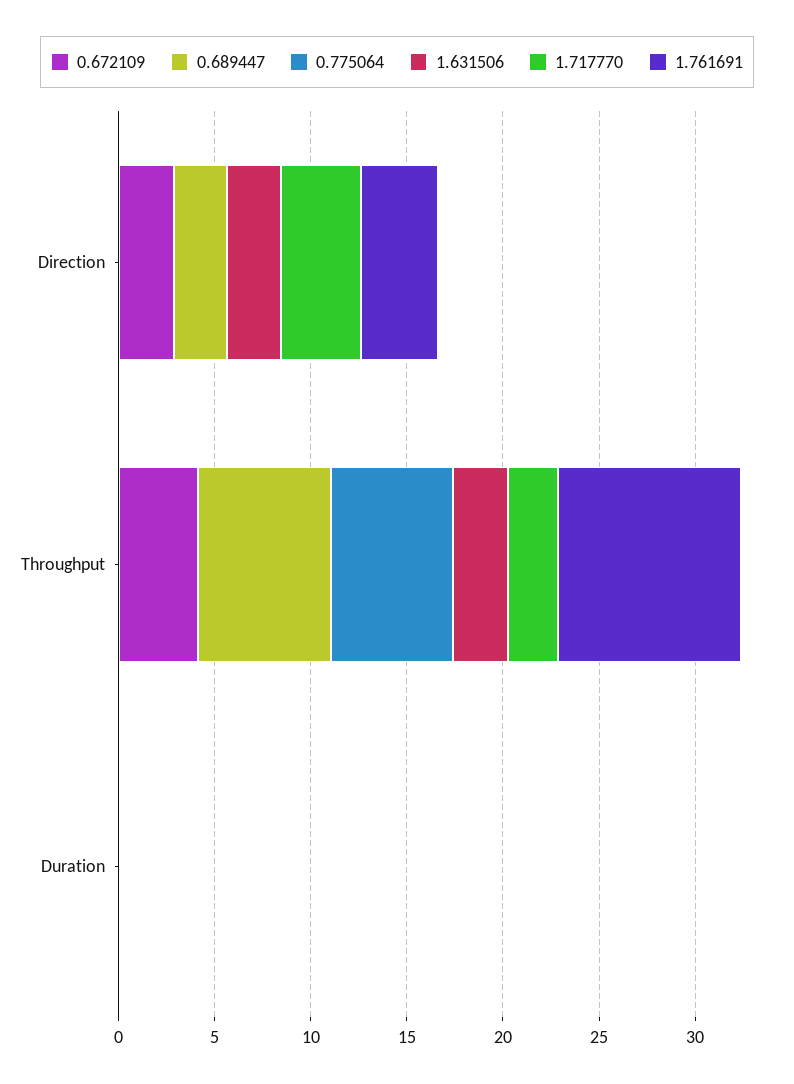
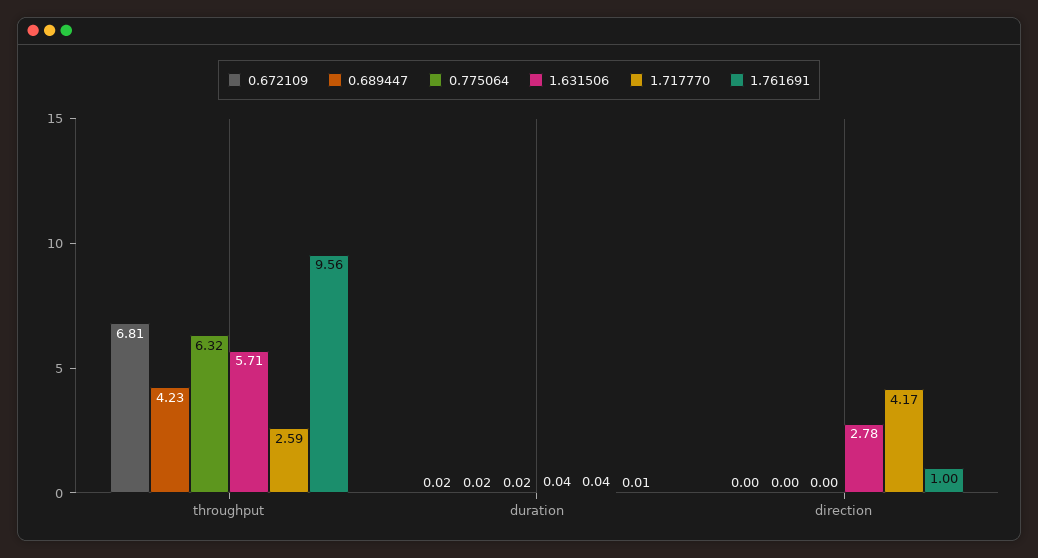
0.672109, Direction: 3 -> 0
0.689447, Direction: 3 -> 0
1.761691, Direction: 4 -> 1
0.672109, Throughput: 4 -> 6.81
0.689447, Throughput: 7 -> 4.23
1.631506, Throughput: 3 -> 5.71

